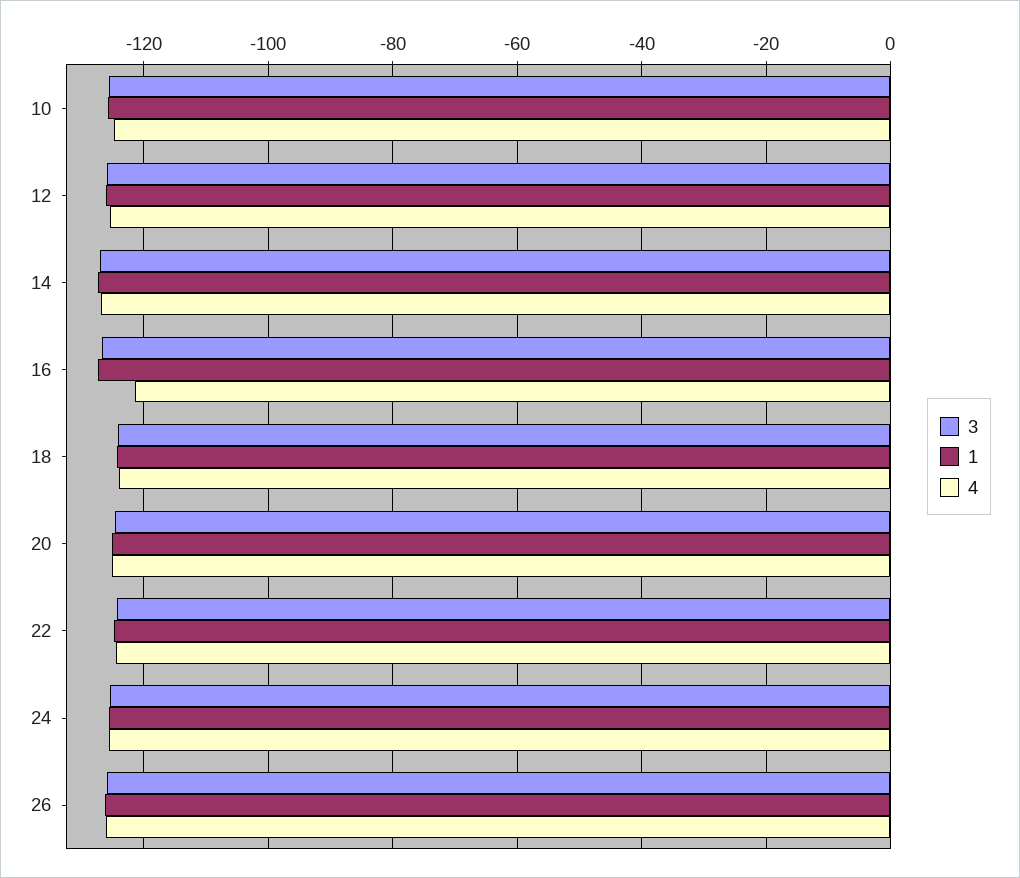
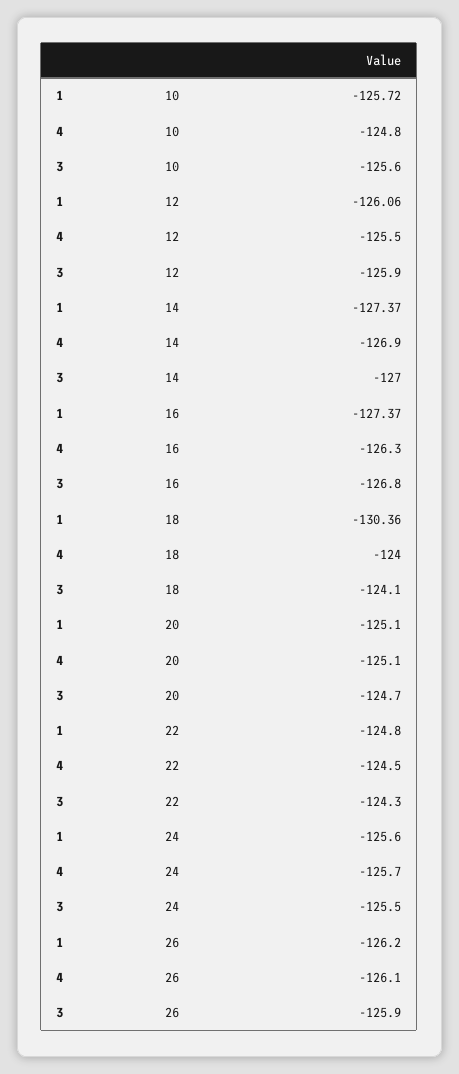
4, 16: -122 -> -126.3
1, 18: -124 -> -130.36

